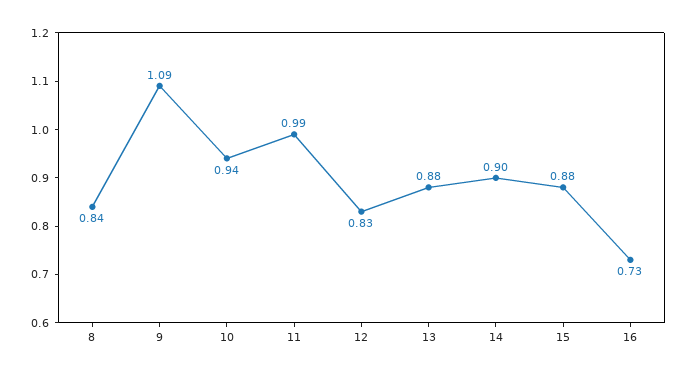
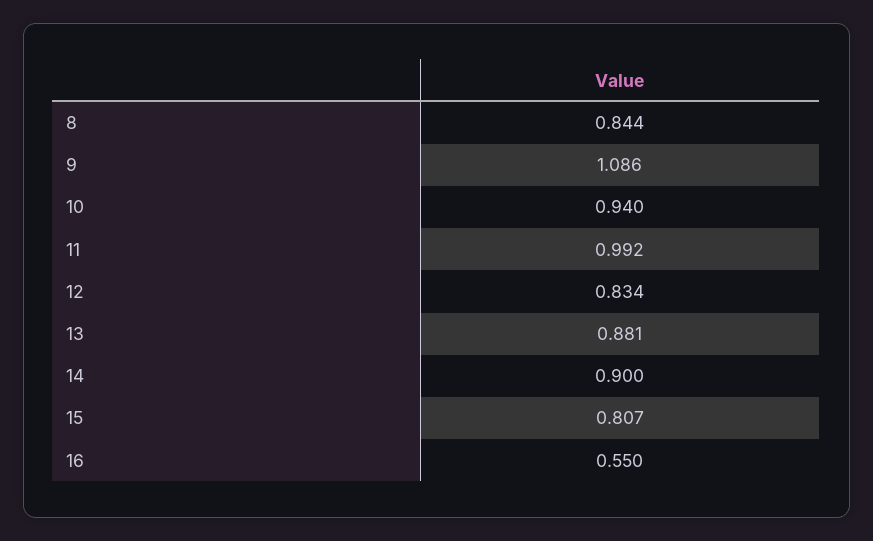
15: 0.88 -> 0.807
16: 0.73 -> 0.55

